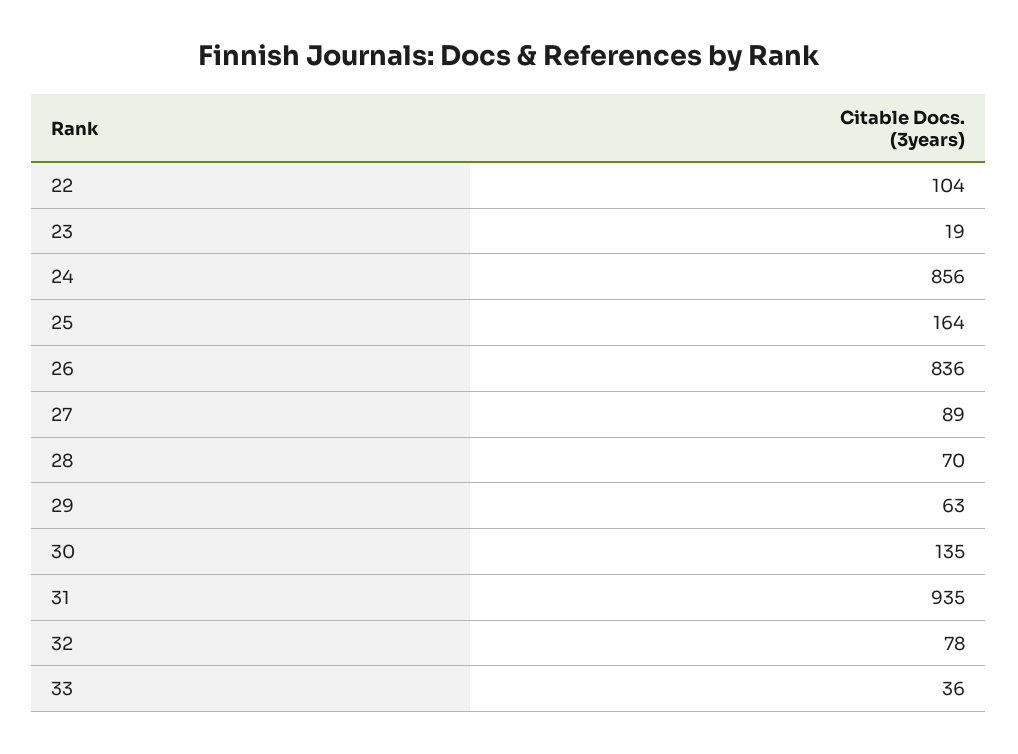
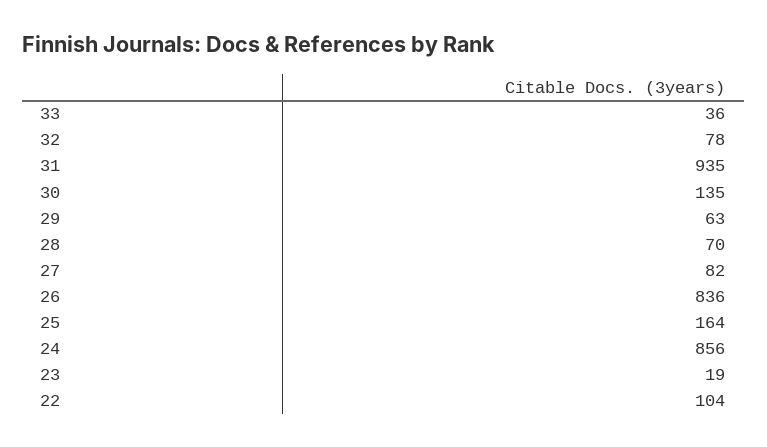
27: 89 -> 82

